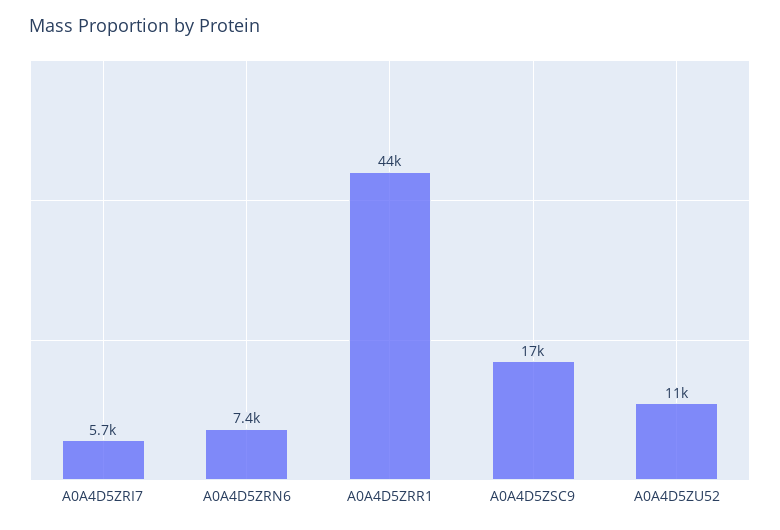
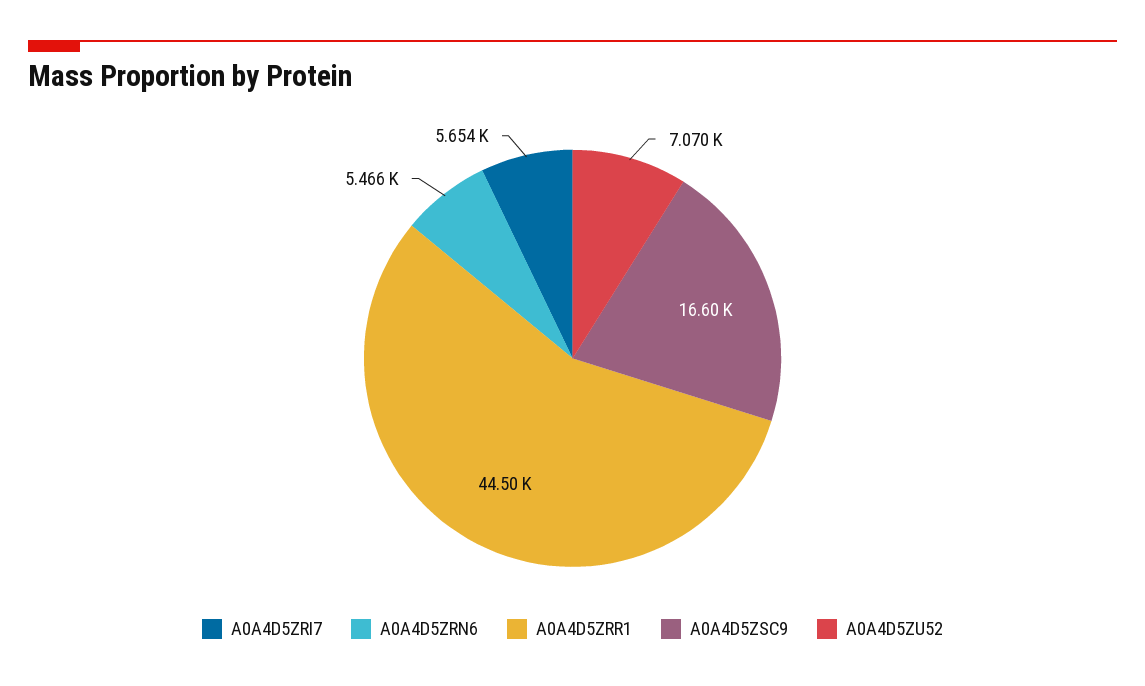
A0A4D5ZRN6: 7400 -> 5466
A0A4D5ZU52: 11000 -> 7070

